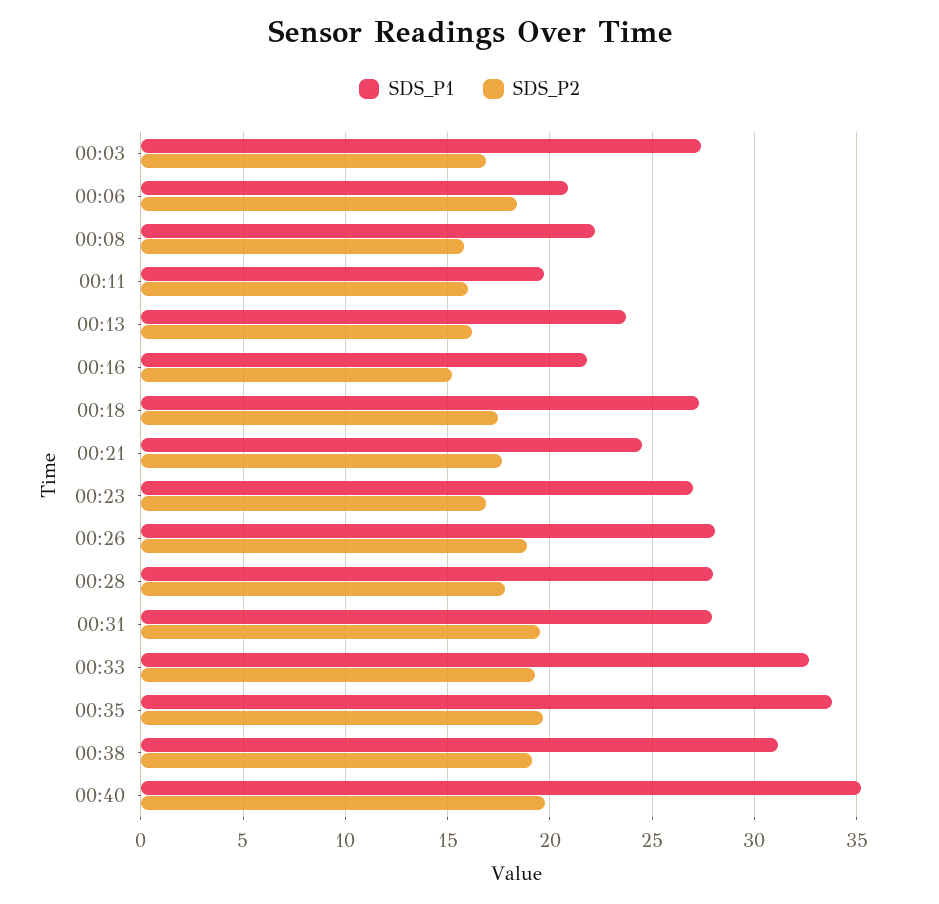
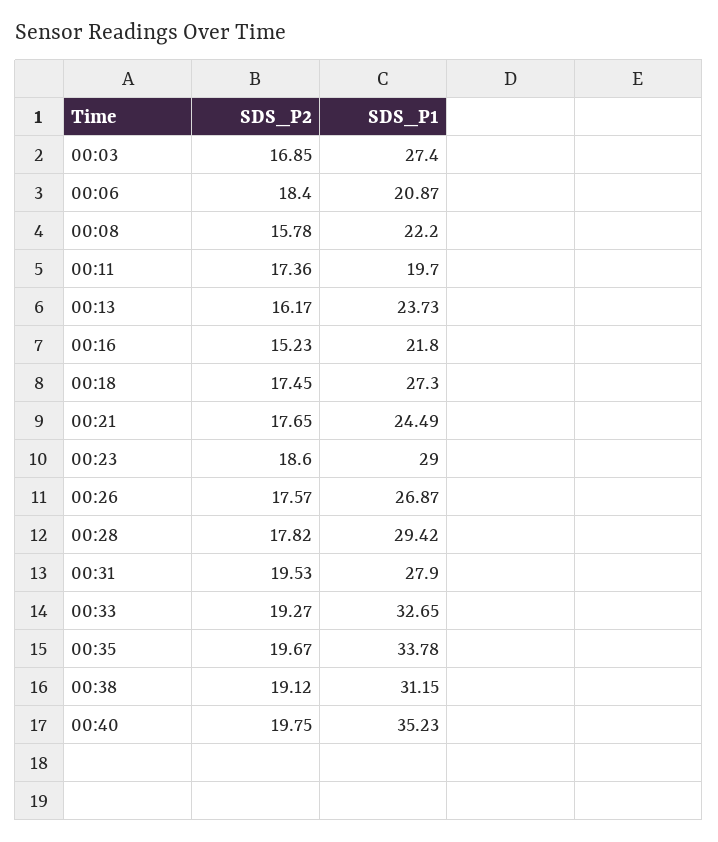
SDS_P2, 00:11: 16 -> 17.36
SDS_P1, 00:23: 27 -> 29
SDS_P2, 00:23: 17 -> 18.6
SDS_P1, 00:26: 28 -> 26.87
SDS_P2, 00:26: 19 -> 17.57
SDS_P1, 00:28: 28 -> 29.42

